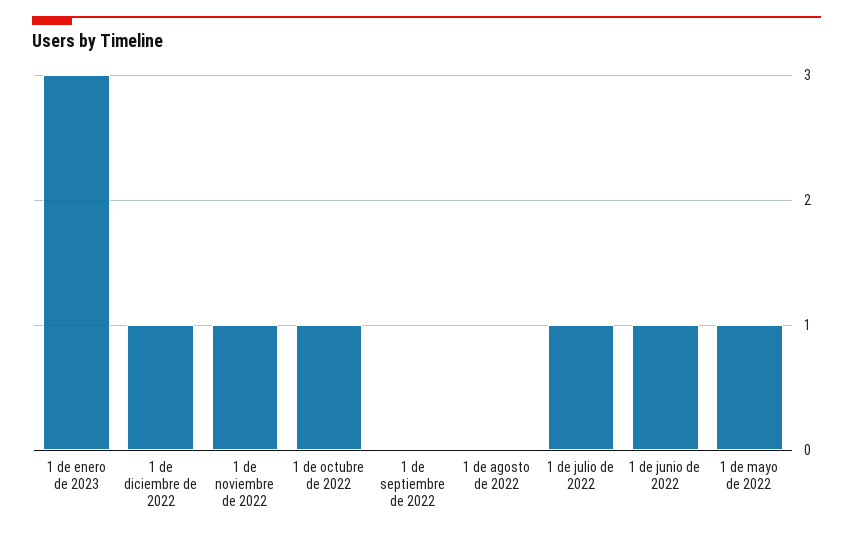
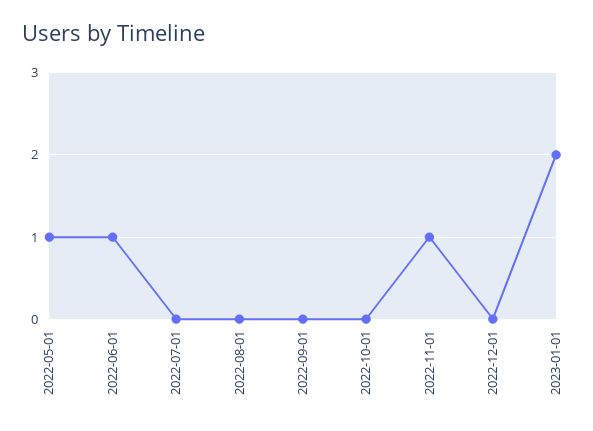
1 de enero de 2023: 3 -> 2
1 de diciembre de 2022: 1 -> 0
1 de octubre de 2022: 1 -> 0
1 de julio de 2022: 1 -> 0

